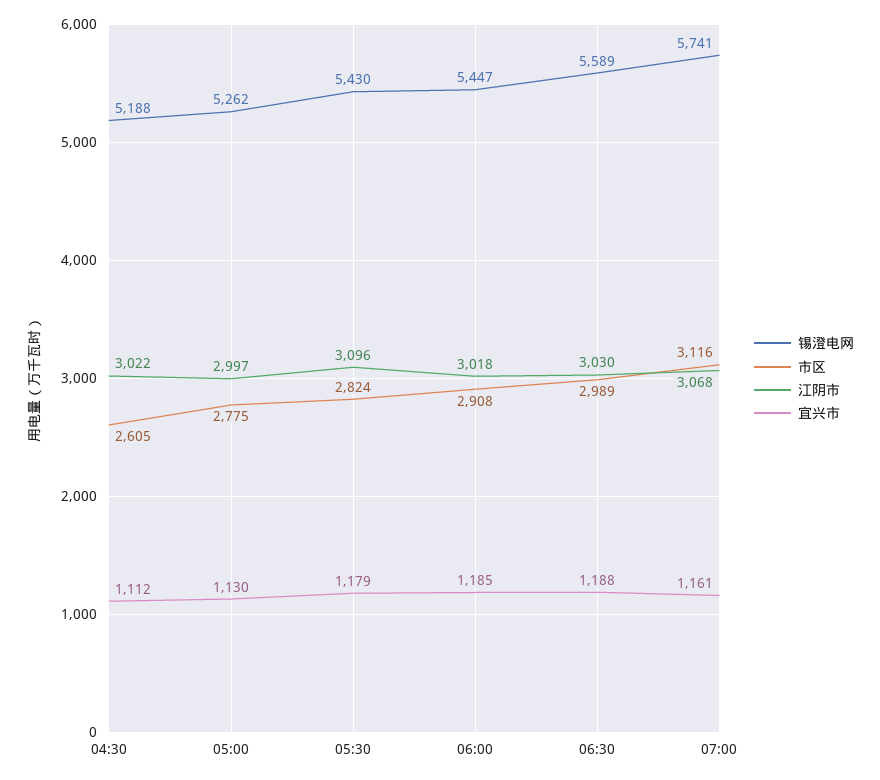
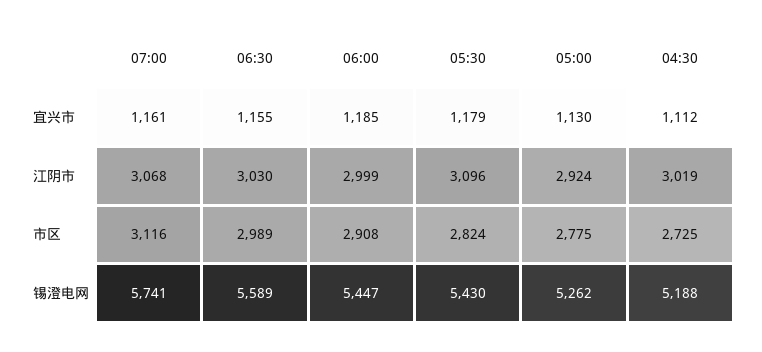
市区, 04:30: 2605 -> 2725
江阴市, 04:30: 3022 -> 3019
江阴市, 05:00: 2997 -> 2924
江阴市, 06:00: 3018 -> 2999
宜兴市, 06:30: 1188 -> 1155

